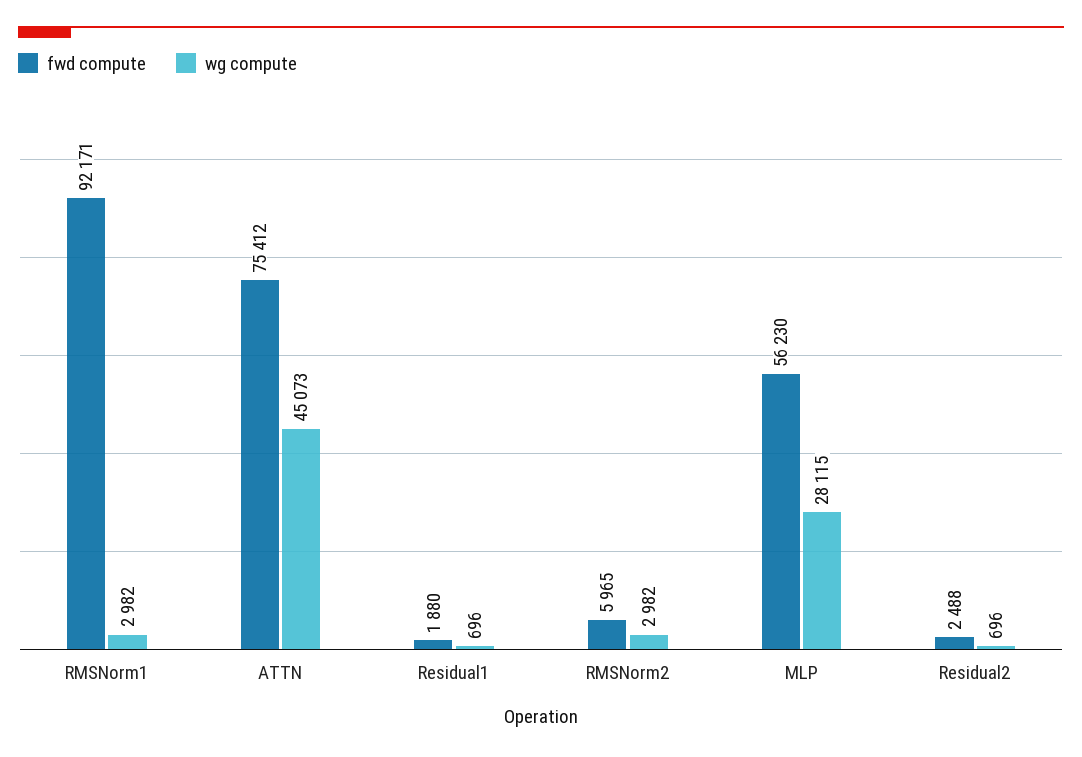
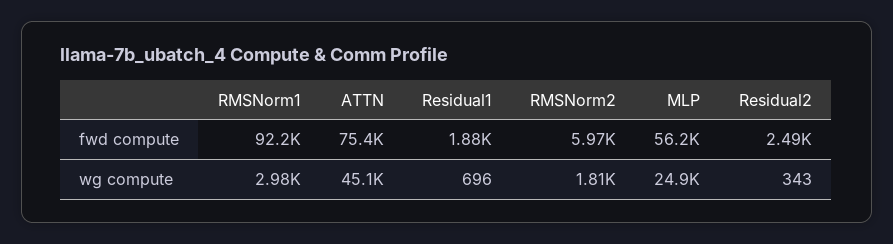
wg compute, RMSNorm2: 2982 -> 1810
wg compute, MLP: 28115 -> 24900
wg compute, Residual2: 696 -> 343

